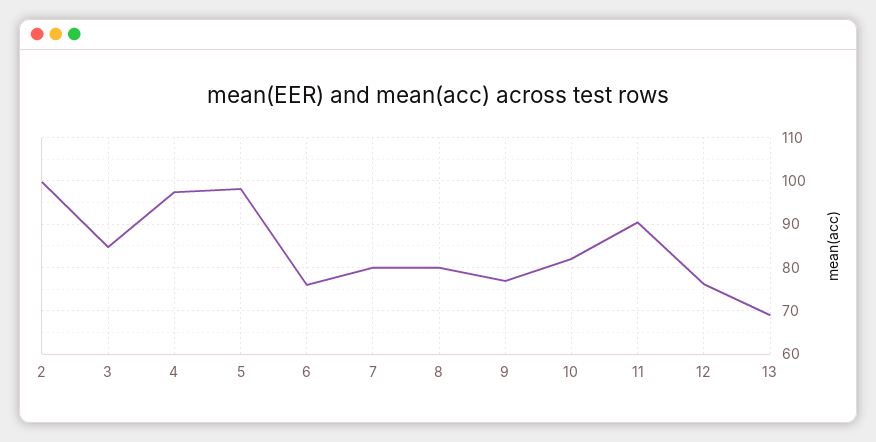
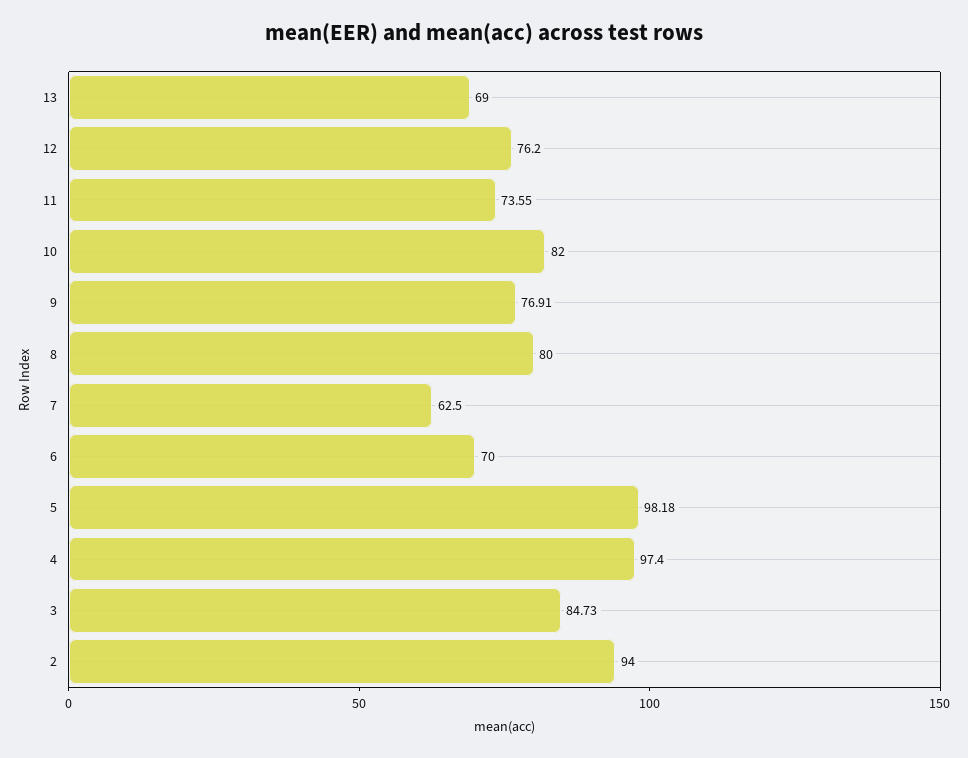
2: 100 -> 94
6: 76 -> 70
7: 80 -> 62.5
11: 90 -> 73.55

